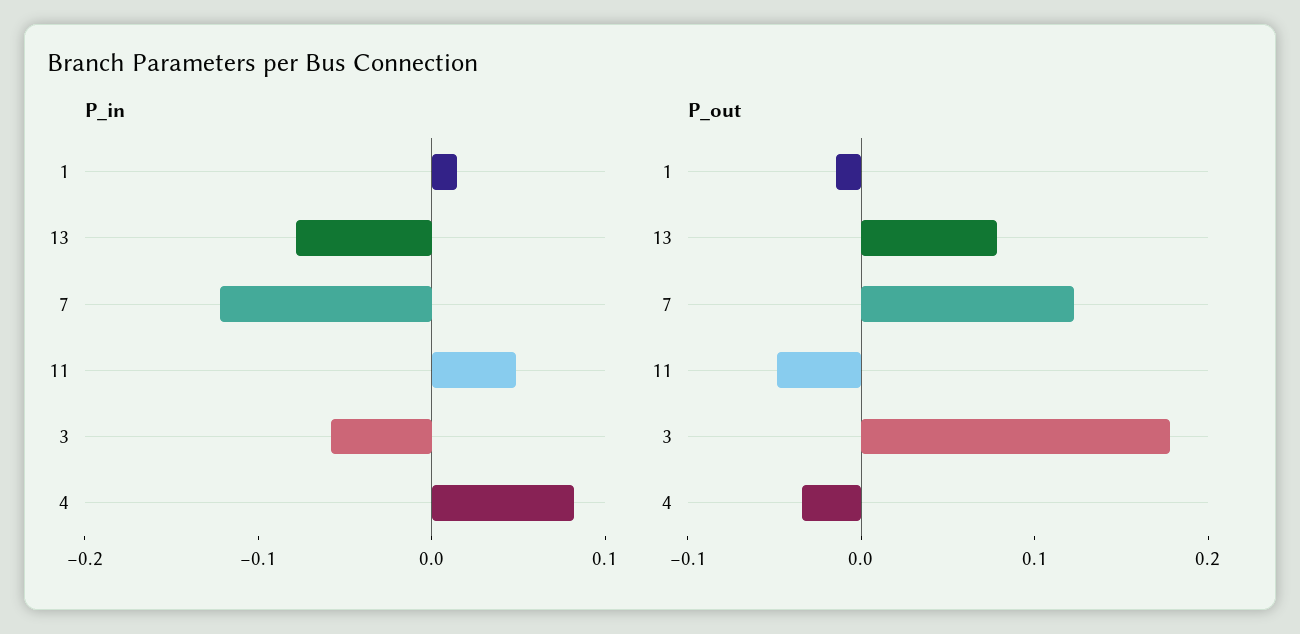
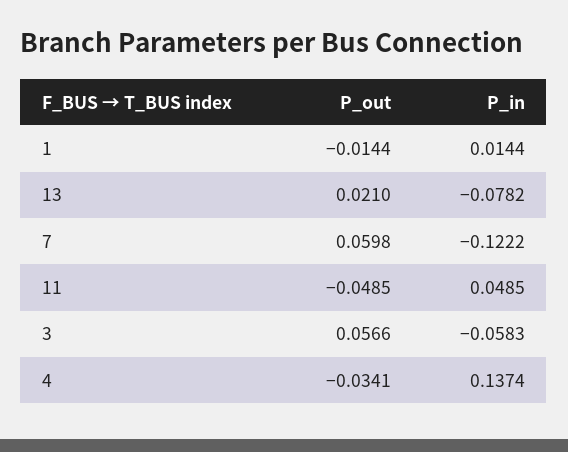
P_in, 4: 0.08 -> 0.1374
P_out, 13: 0.08 -> 0.021
P_out, 7: 0.12 -> 0.0598
P_out, 3: 0.18 -> 0.0566

